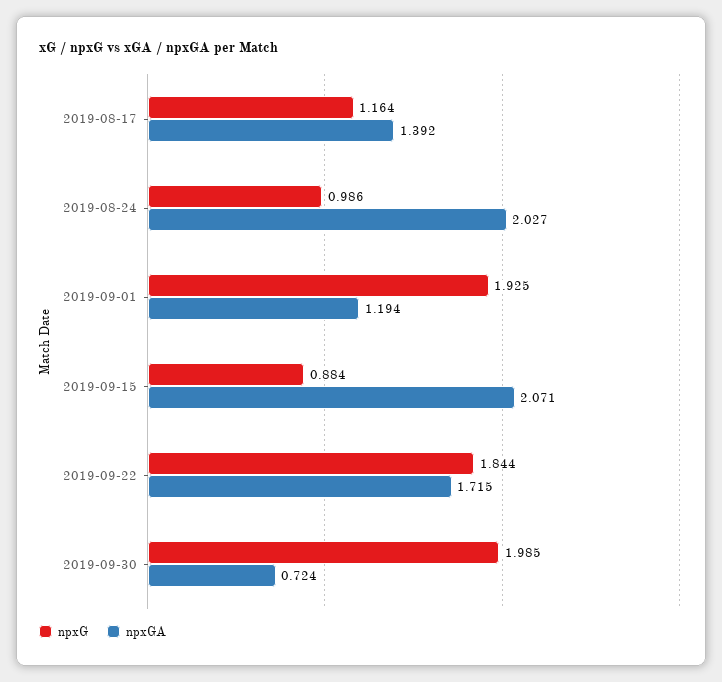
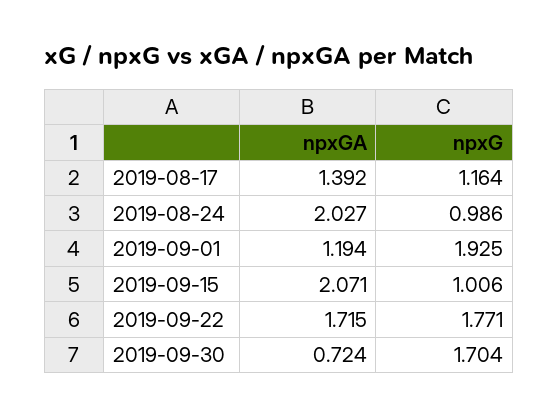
npxG, 2019-09-15: 0.884 -> 1.006
npxG, 2019-09-22: 1.844 -> 1.771
npxG, 2019-09-30: 1.985 -> 1.704

